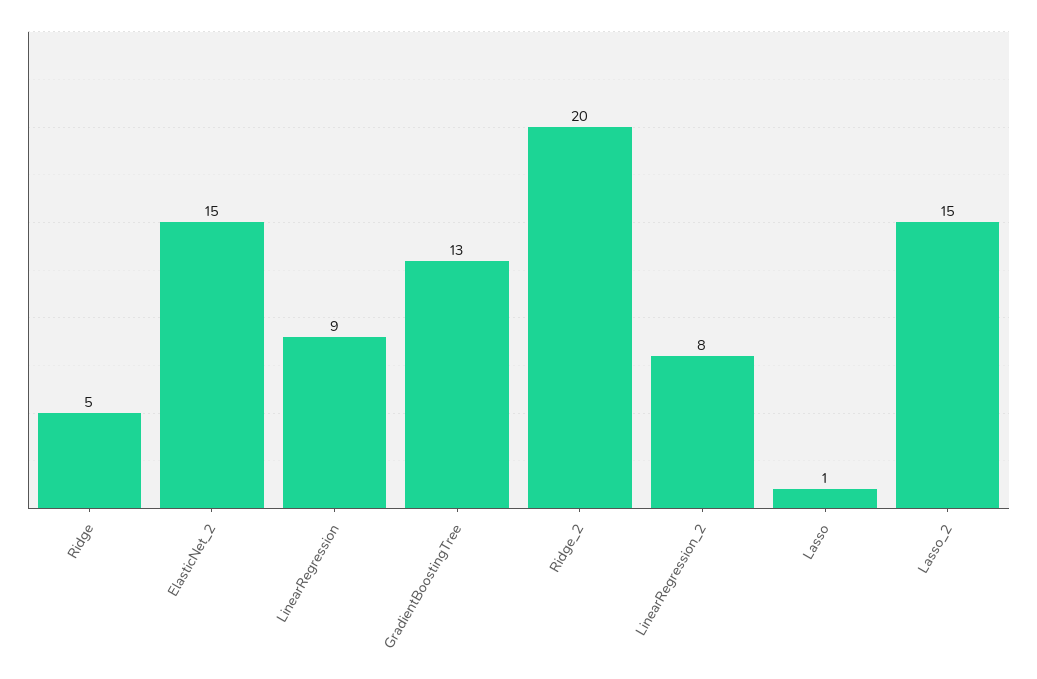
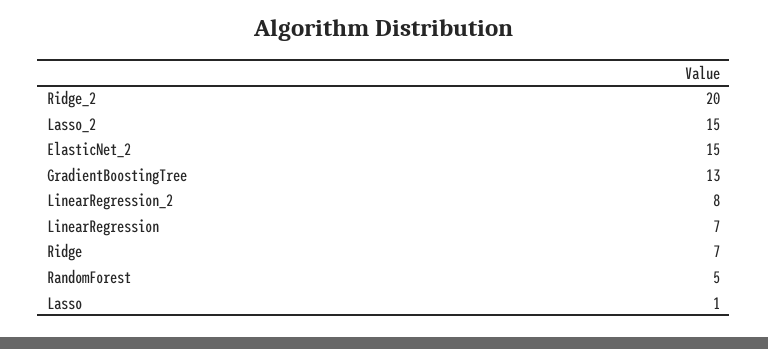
Ridge: 5 -> 7
LinearRegression: 9 -> 7
RandomForest: none -> 5

